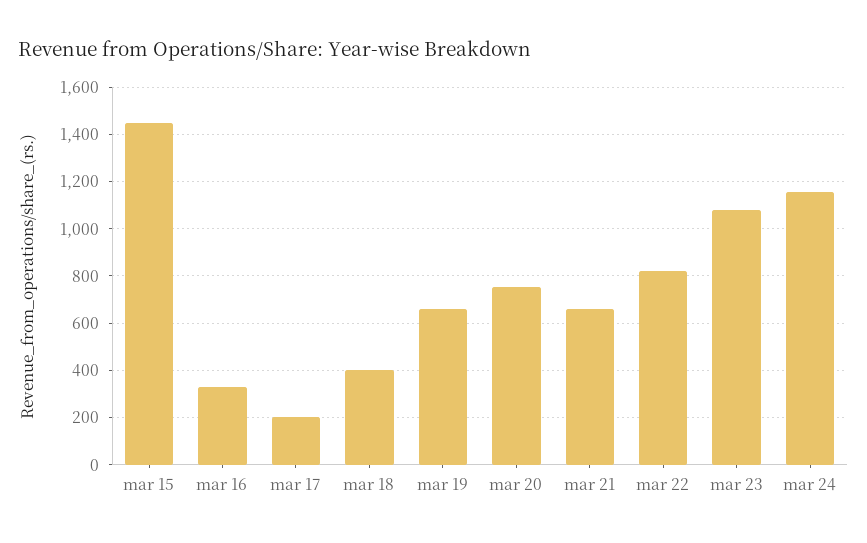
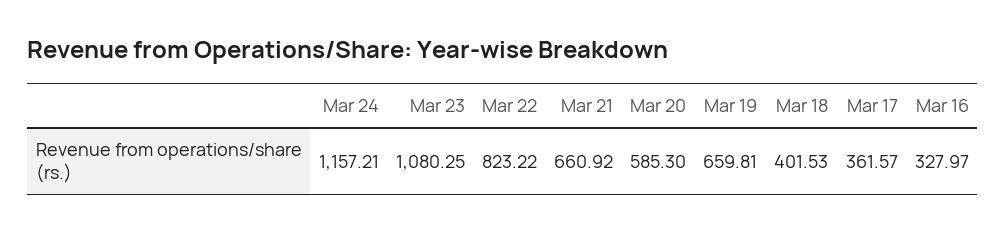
mar 15: 1450 -> none
mar 17: 200 -> 361.57
mar 20: 750 -> 585.3

